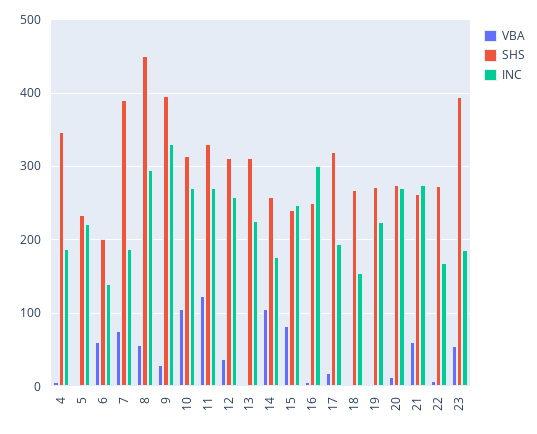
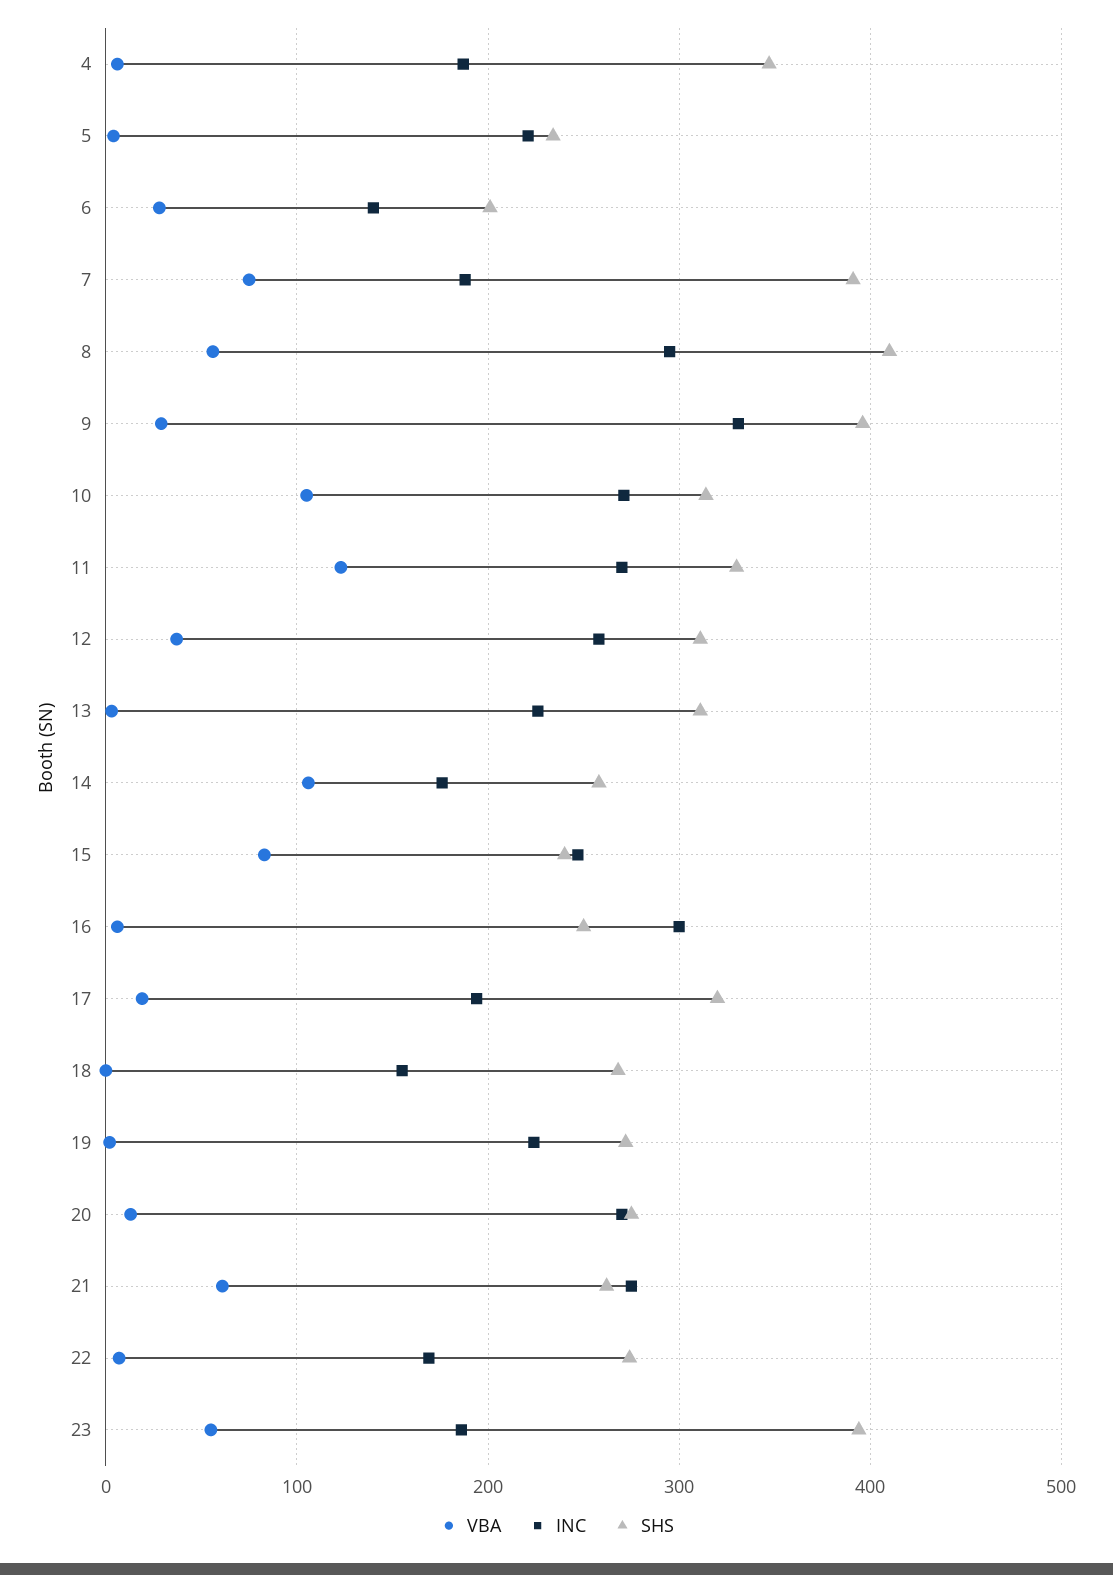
VBA, 6: 60 -> 30
SHS, 8: 450 -> 410

